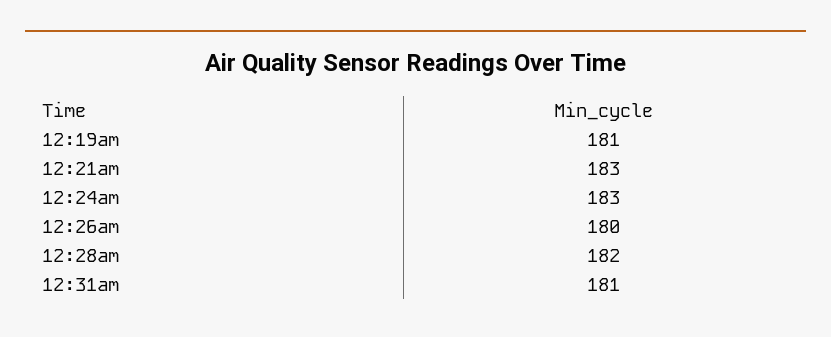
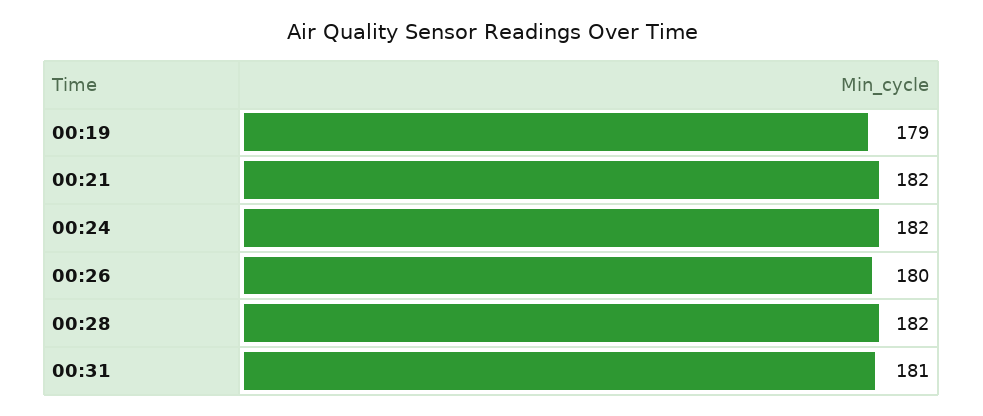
12:19am: 181 -> 179
12:21am: 183 -> 182
12:24am: 183 -> 182

